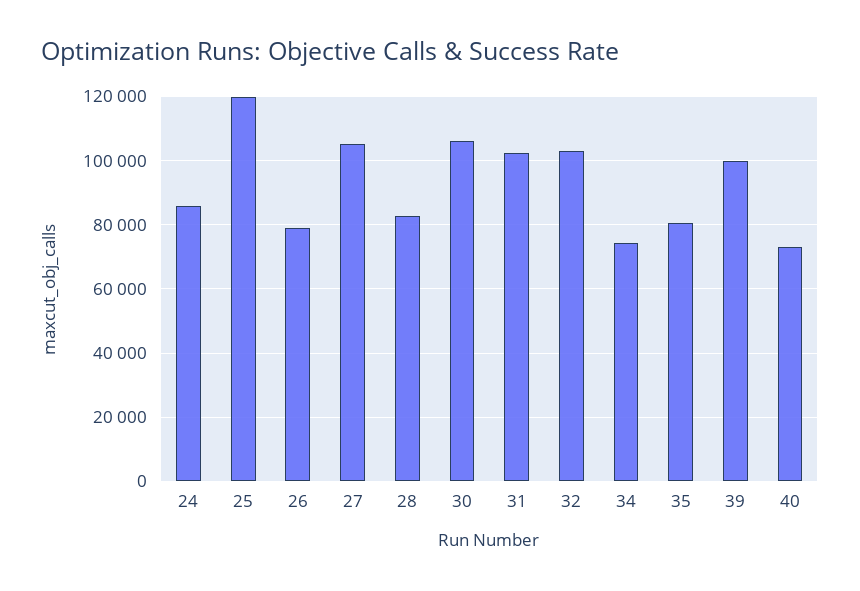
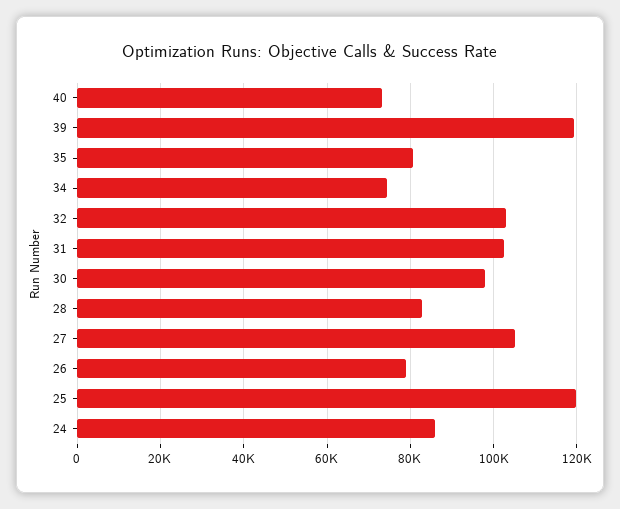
30: 106000 -> 98000
39: 100000 -> 120000

